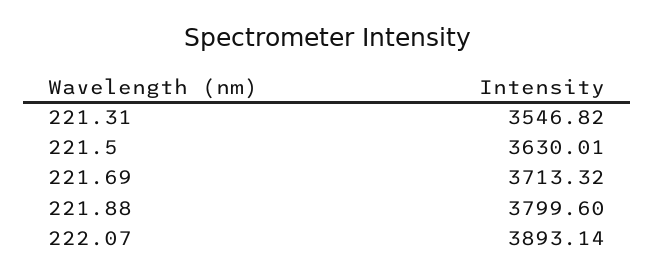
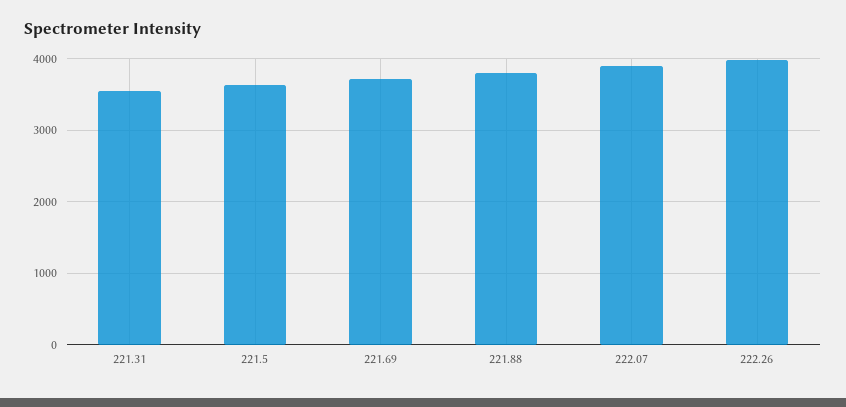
222.26: none -> 4000

